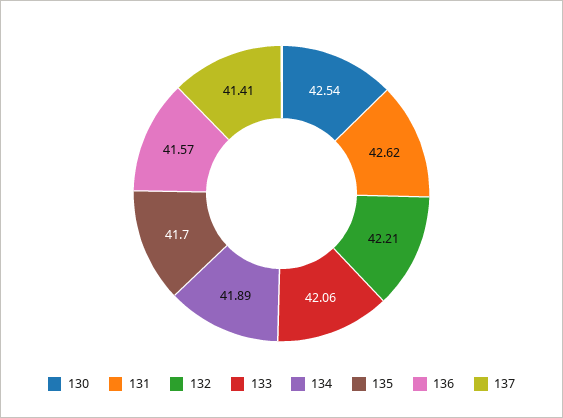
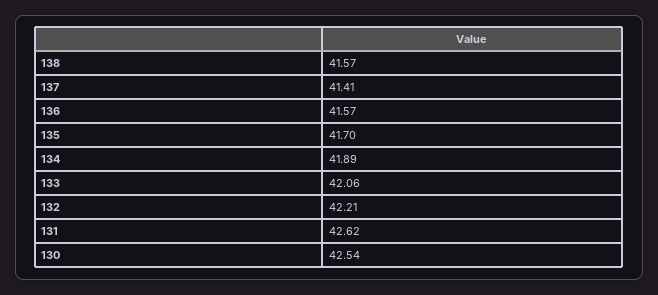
138: none -> 41.57

